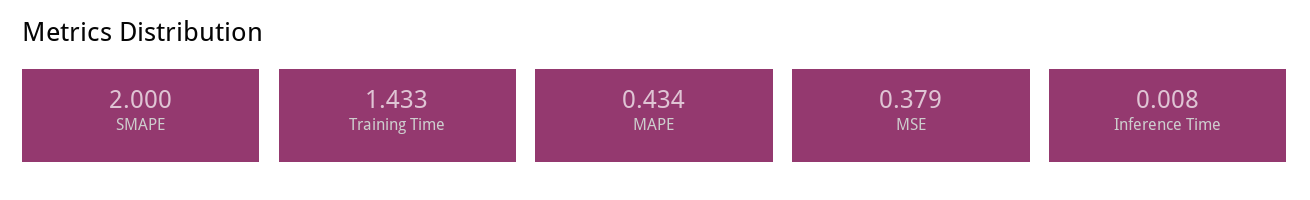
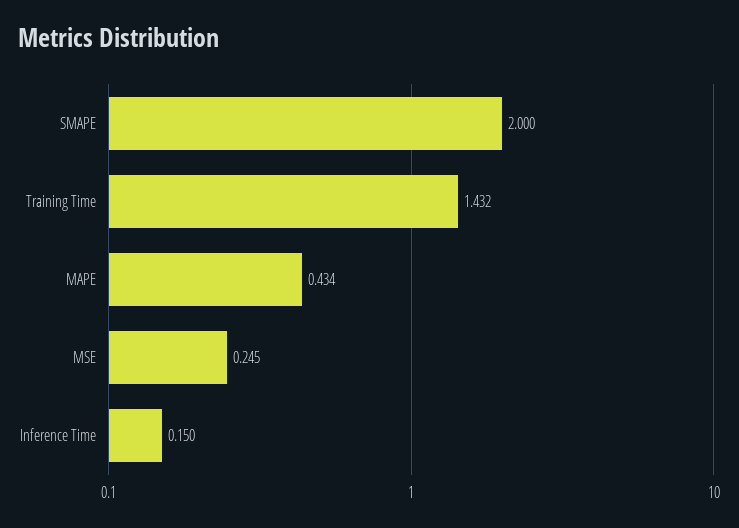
Training Time: 1.433 -> 1.432
MSE: 0.379 -> 0.245
Inference Time: 0.008 -> 0.15

